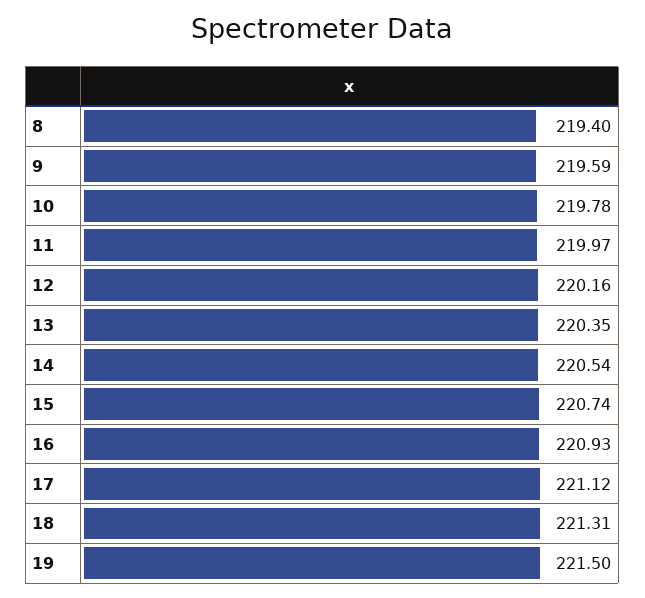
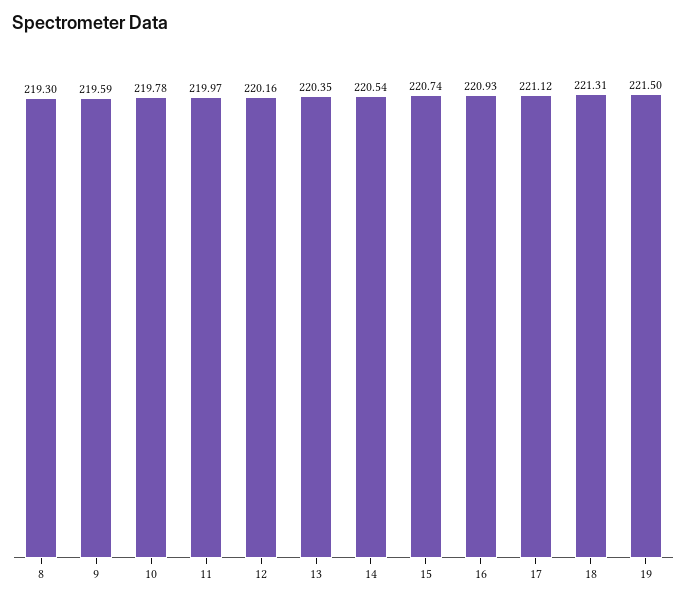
8: 219.4 -> 219.3

